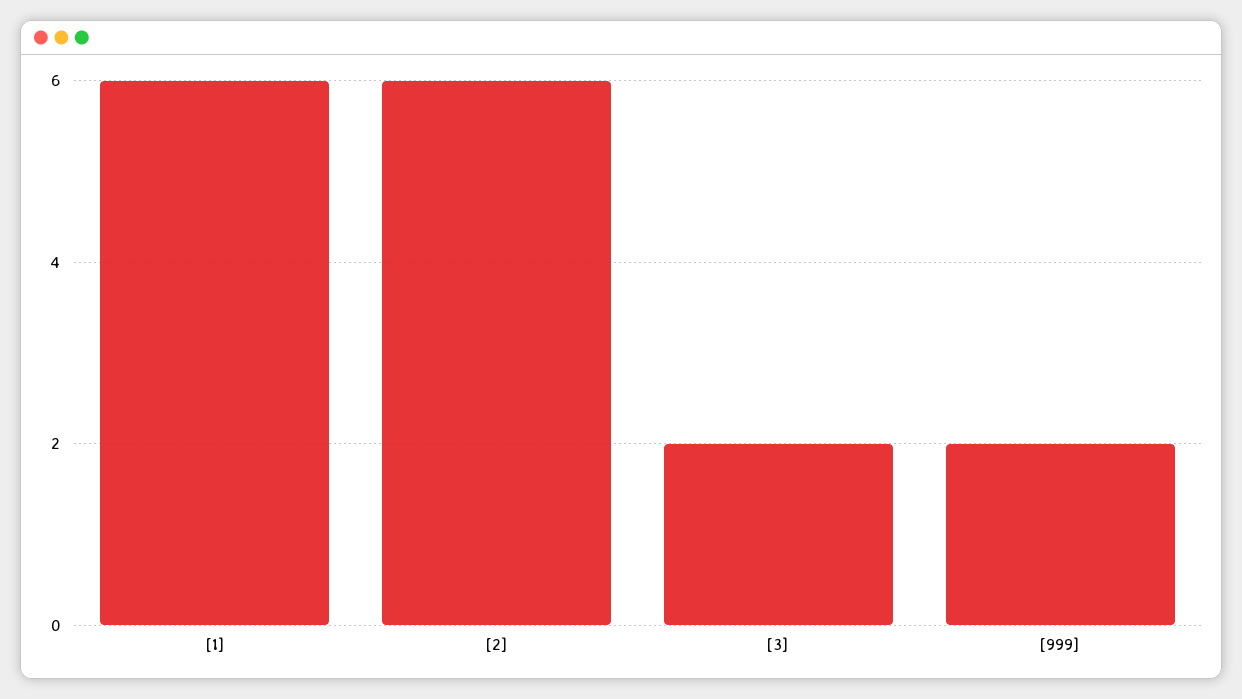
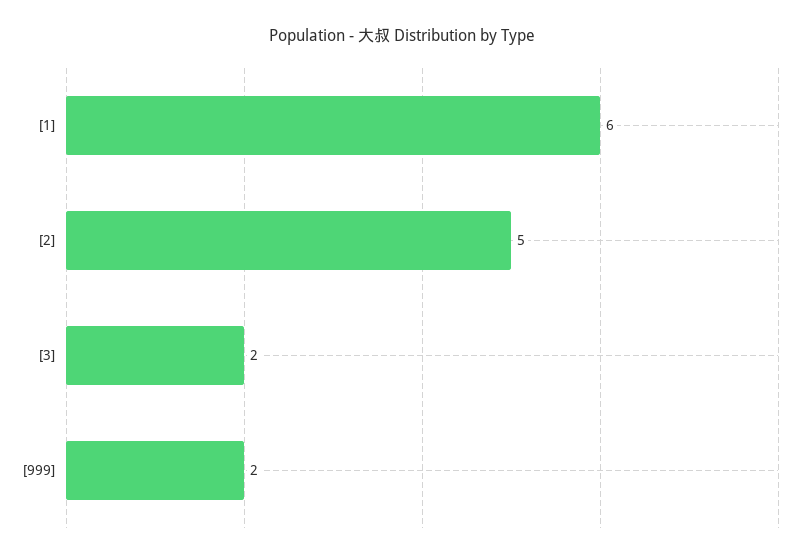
[2]: 6 -> 5

